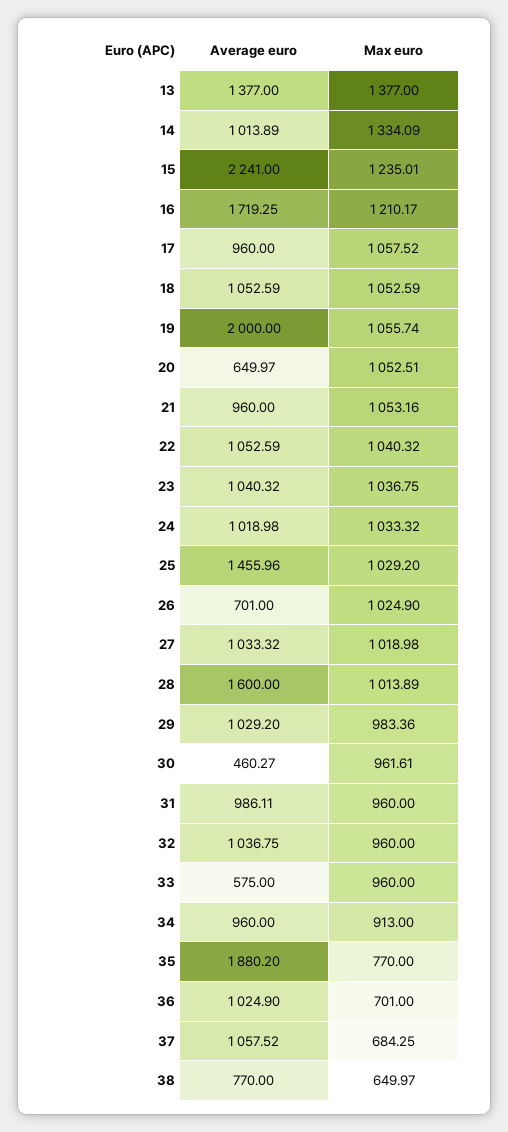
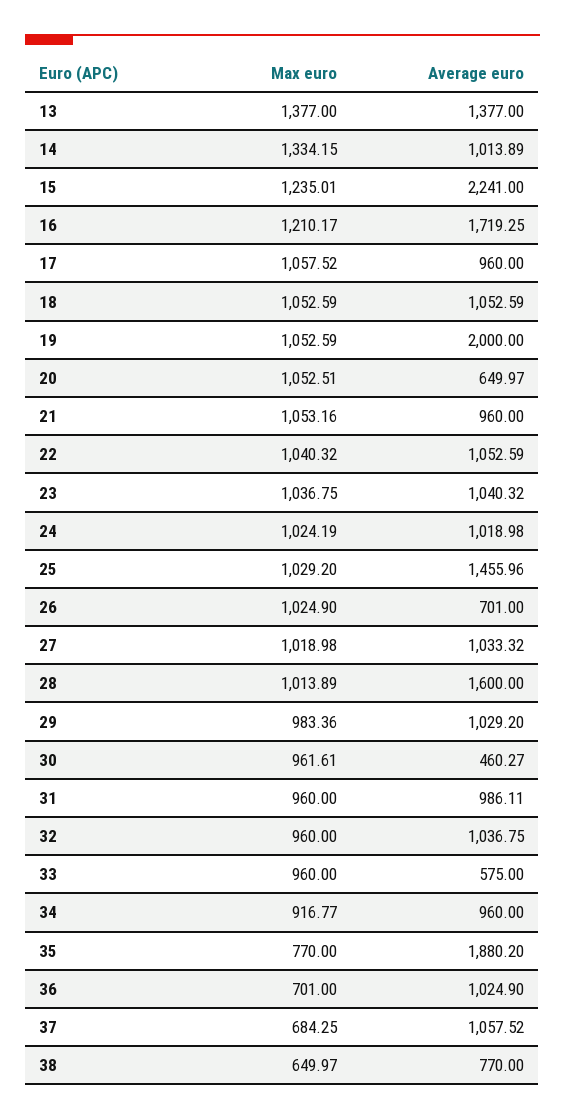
Max euro, 14: 1334.09 -> 1334.15
Max euro, 19: 1055.74 -> 1052.59
Max euro, 24: 1033.32 -> 1024.19
Max euro, 34: 913 -> 916.77

